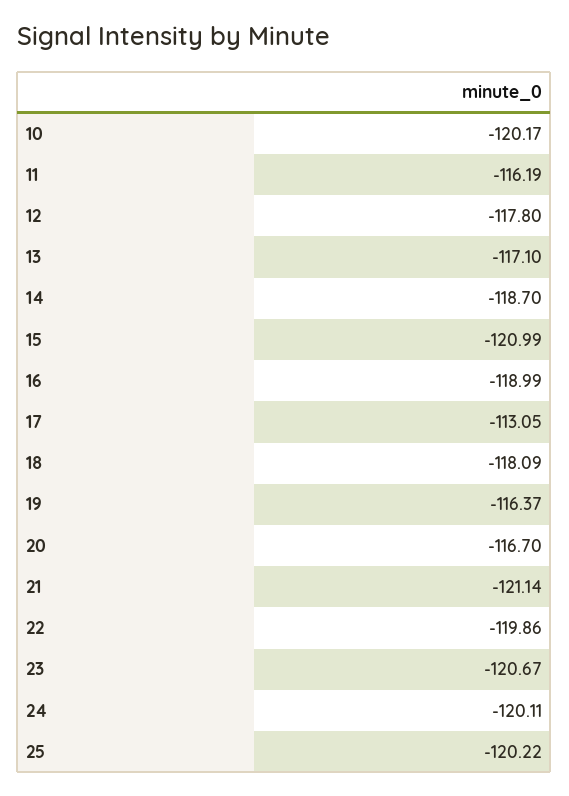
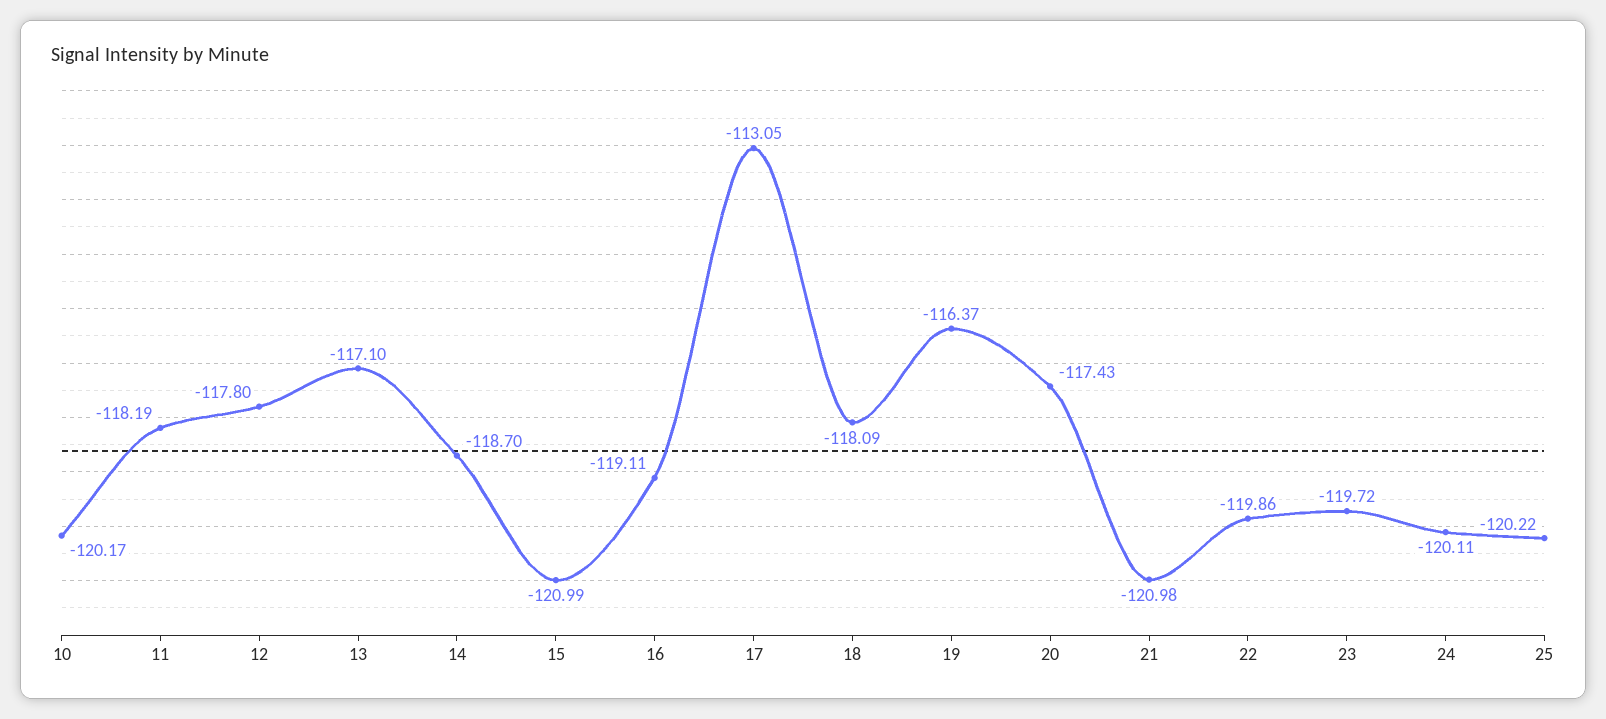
11: -116.19 -> -118.19
16: -118.99 -> -119.11
20: -116.7 -> -117.43
21: -121.14 -> -120.98
23: -120.67 -> -119.72

